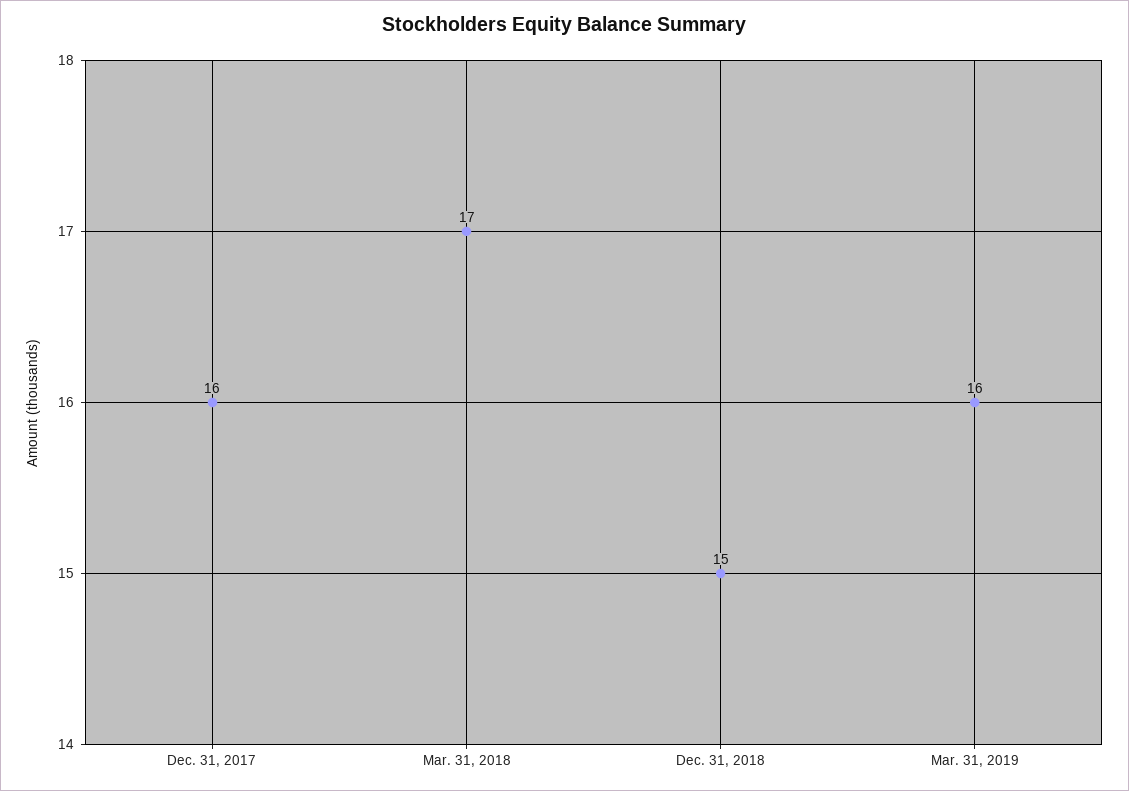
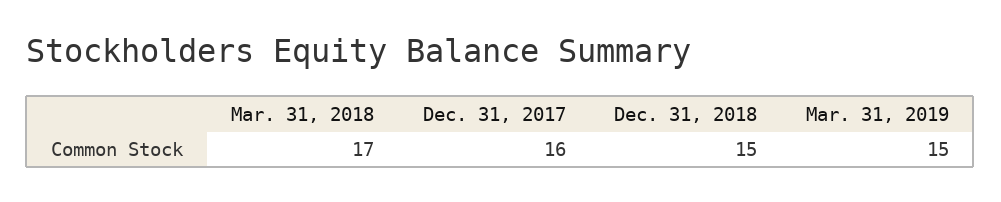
Mar. 31, 2019: 16 -> 15

